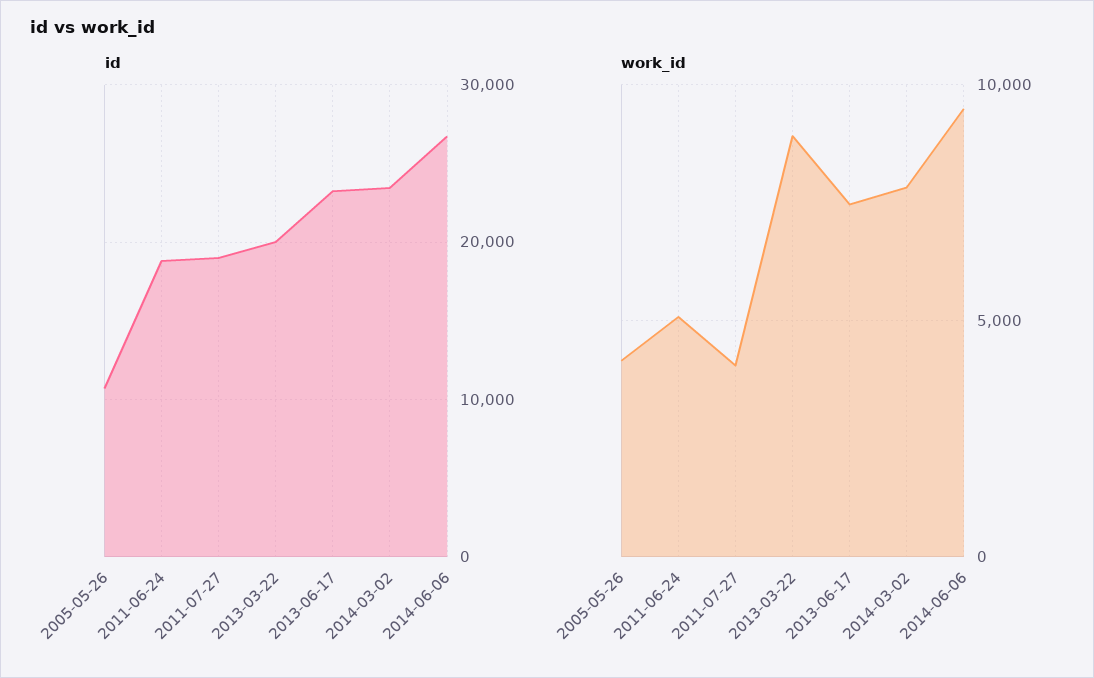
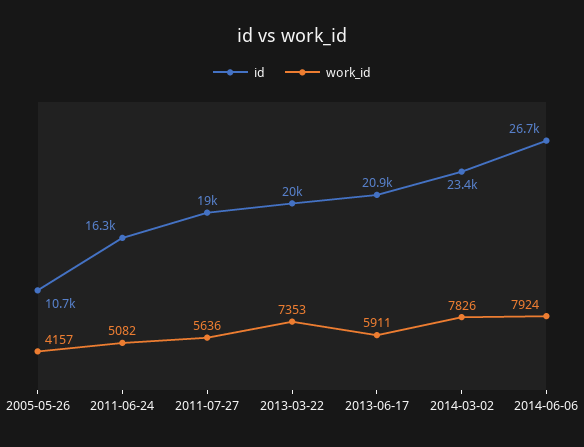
id, 2011-06-24: 19000 -> 16300
id, 2013-06-17: 23000 -> 20900
work_id, 2011-07-27: 4000 -> 5636
work_id, 2013-03-22: 9000 -> 7353
work_id, 2013-06-17: 7500 -> 5911
work_id, 2014-06-06: 9500 -> 7924

